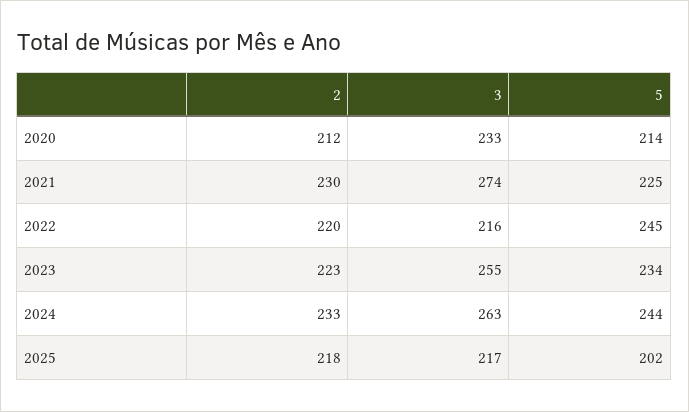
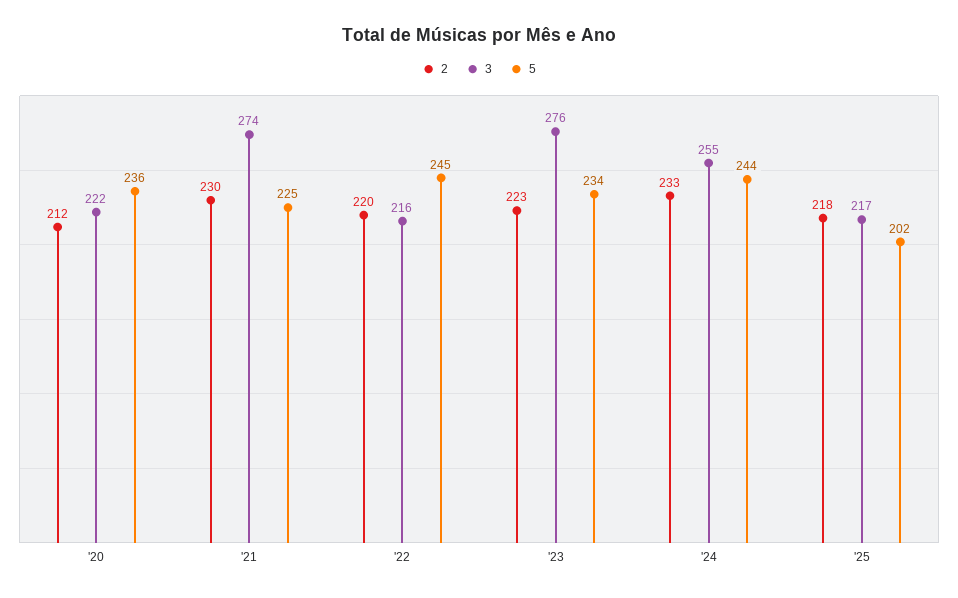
3, 2020: 233 -> 222
5, 2020: 214 -> 236
3, 2023: 255 -> 276
3, 2024: 263 -> 255

